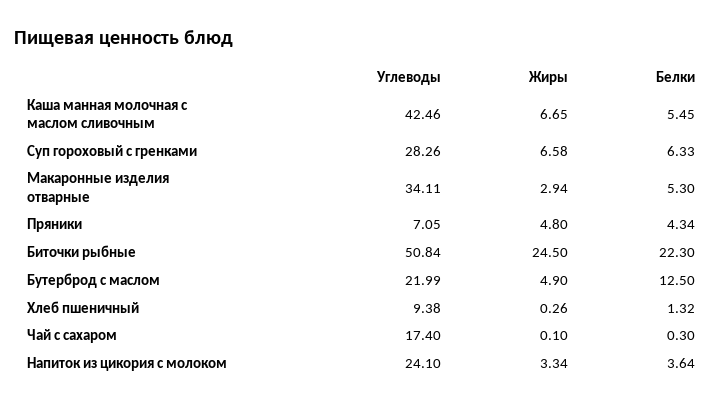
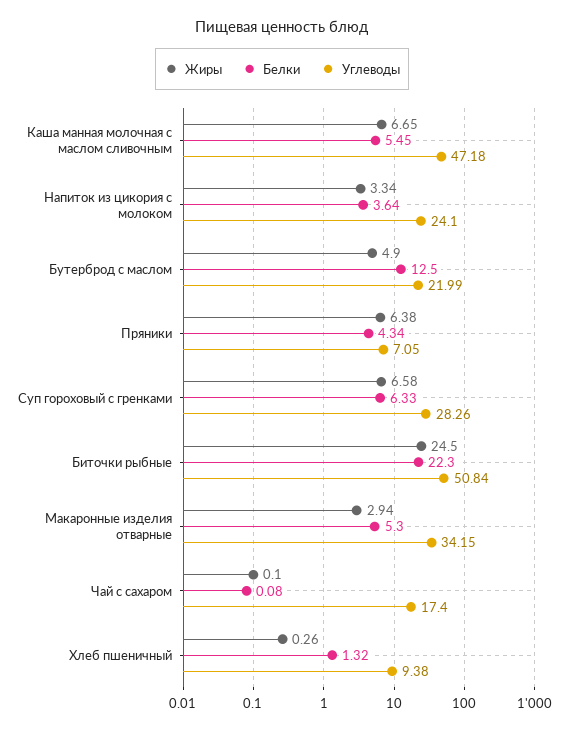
Углеводы, Каша манная молочная с маслом сливочным: 42.46 -> 47.18
Углеводы, Макаронные изделия отварные: 34.11 -> 34.15
Жиры, Пряники: 4.8 -> 6.38
Белки, Чай с сахаром: 0.3 -> 0.08

